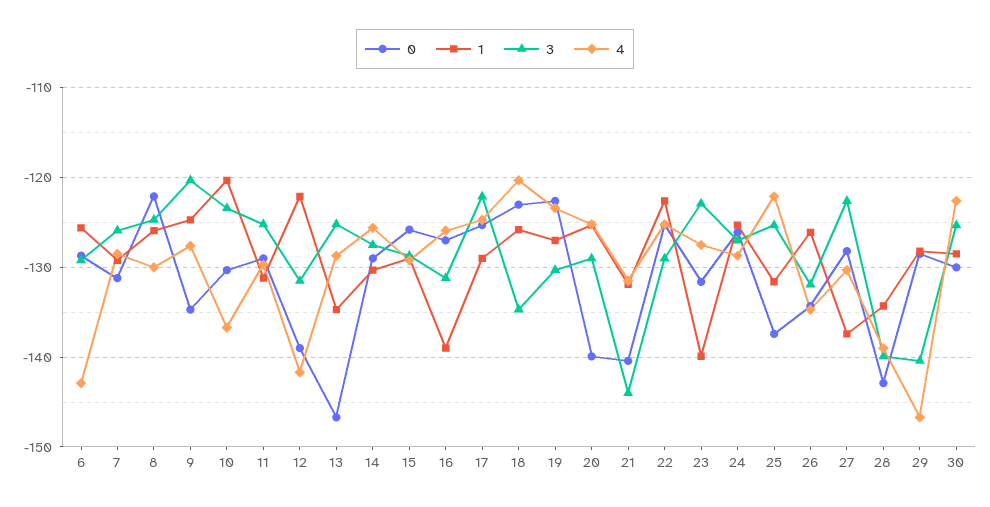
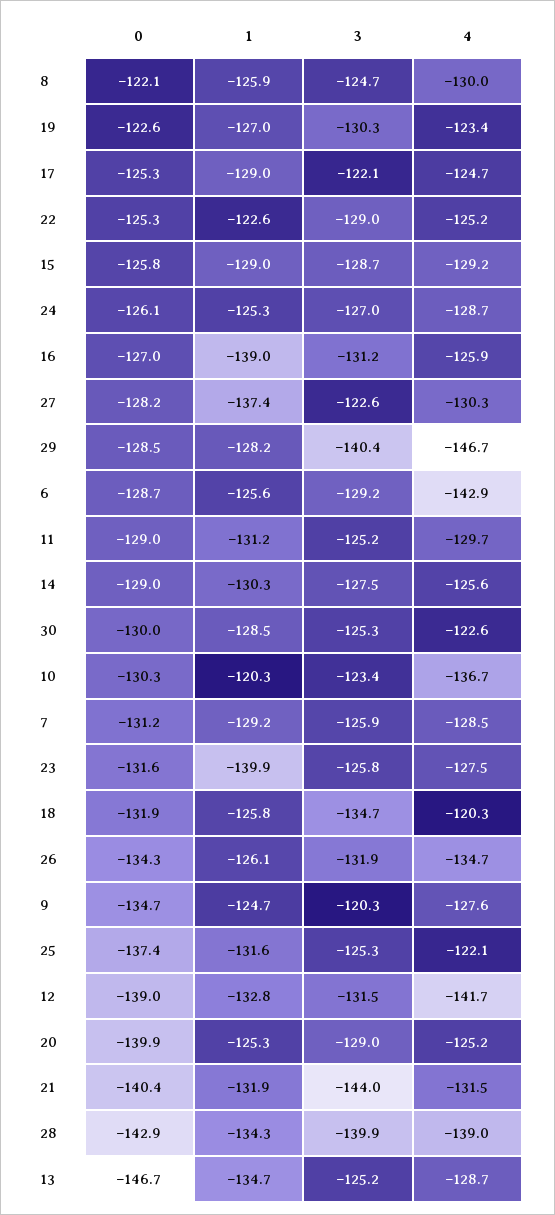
1, 12: -122 -> -132.8
0, 18: -123 -> -131.9
3, 23: -123 -> -125.8

